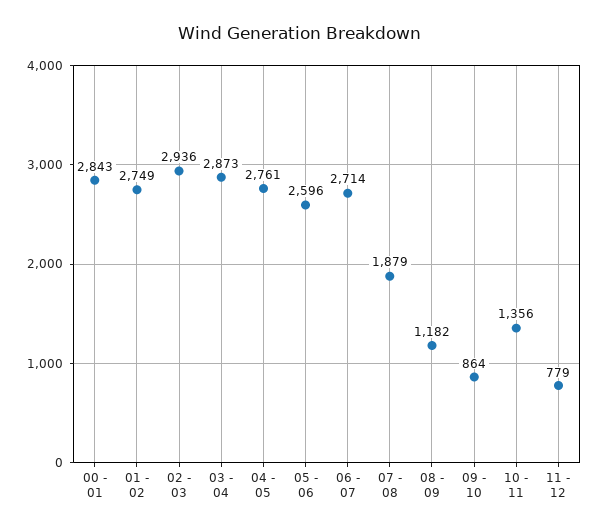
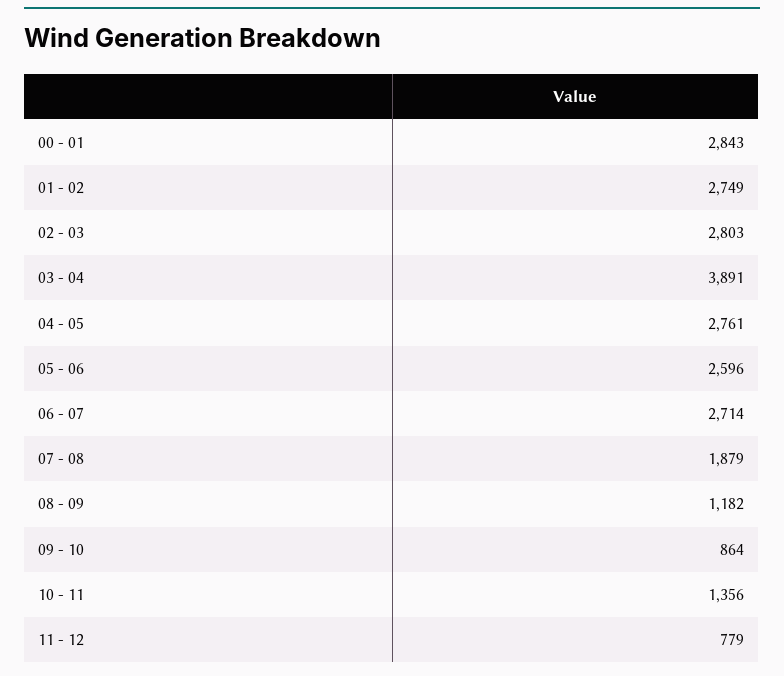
02 - 03: 2936 -> 2803
03 - 04: 2873 -> 3891

